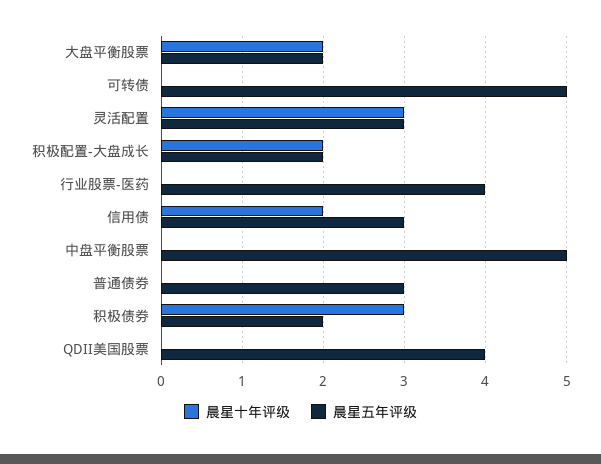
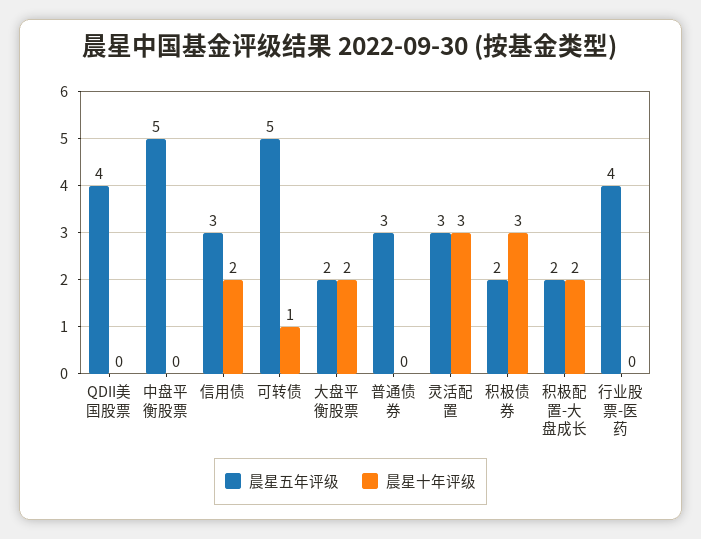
晨星十年评级, 可转债: 0 -> 1

